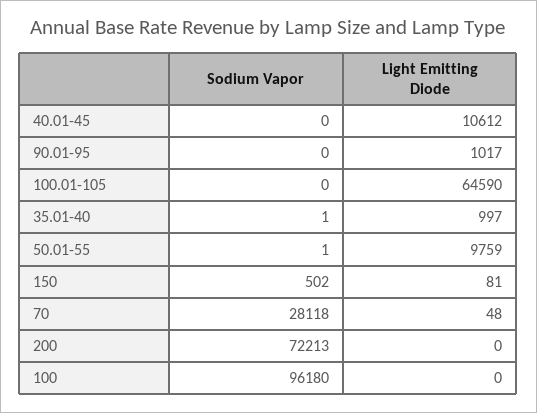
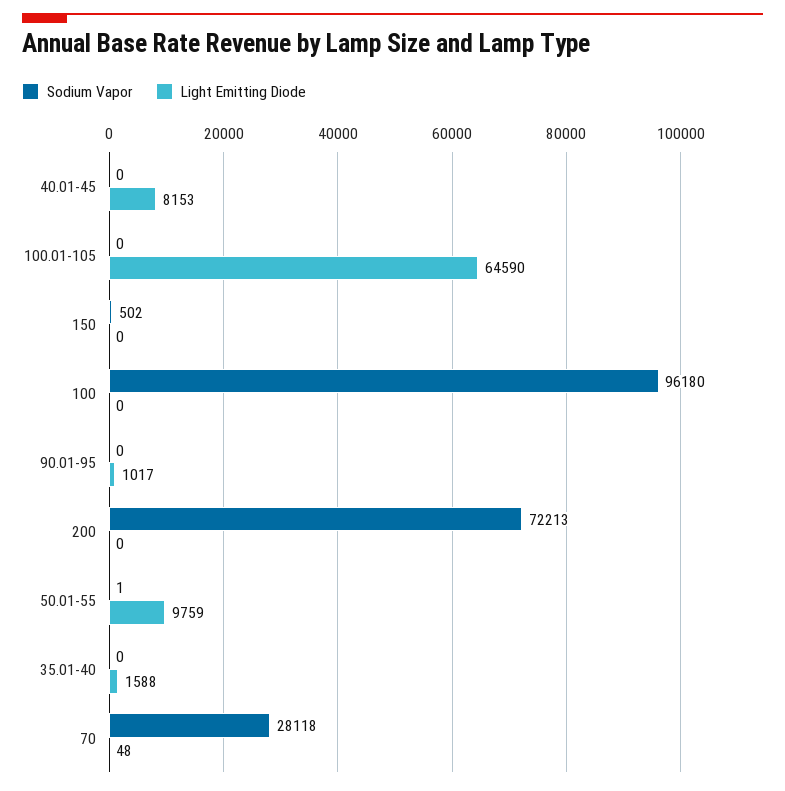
Light Emitting Diode, 40.01-45: 10612 -> 8153
Sodium Vapor, 35.01-40: 1 -> 0
Light Emitting Diode, 35.01-40: 997 -> 1588
Light Emitting Diode, 150: 81 -> 0

